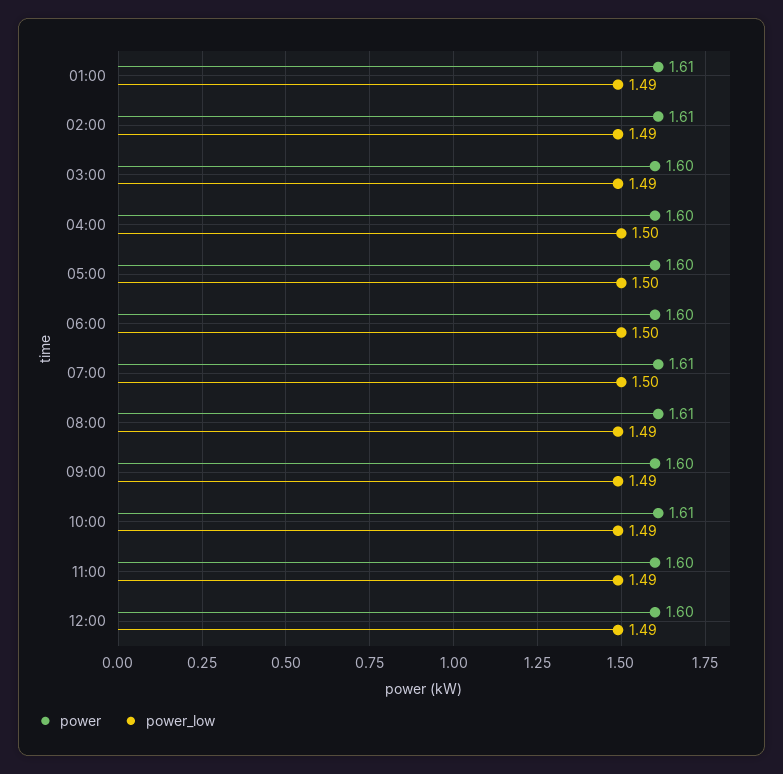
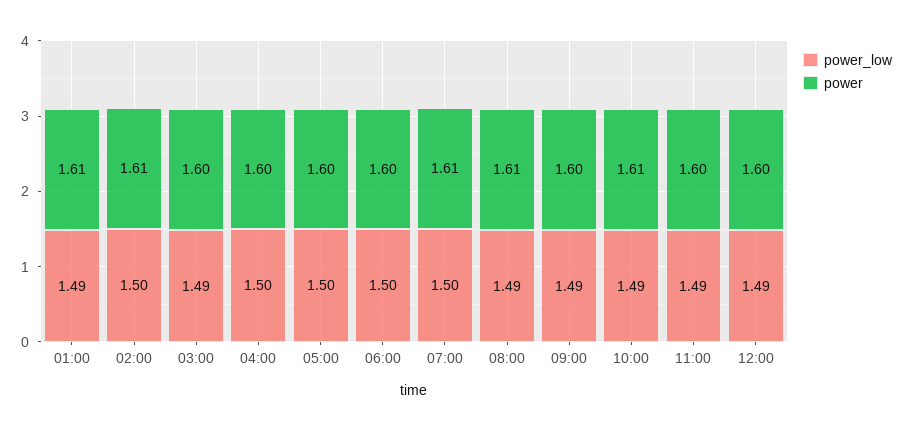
power_low, 02:00: 1.49 -> 1.5

